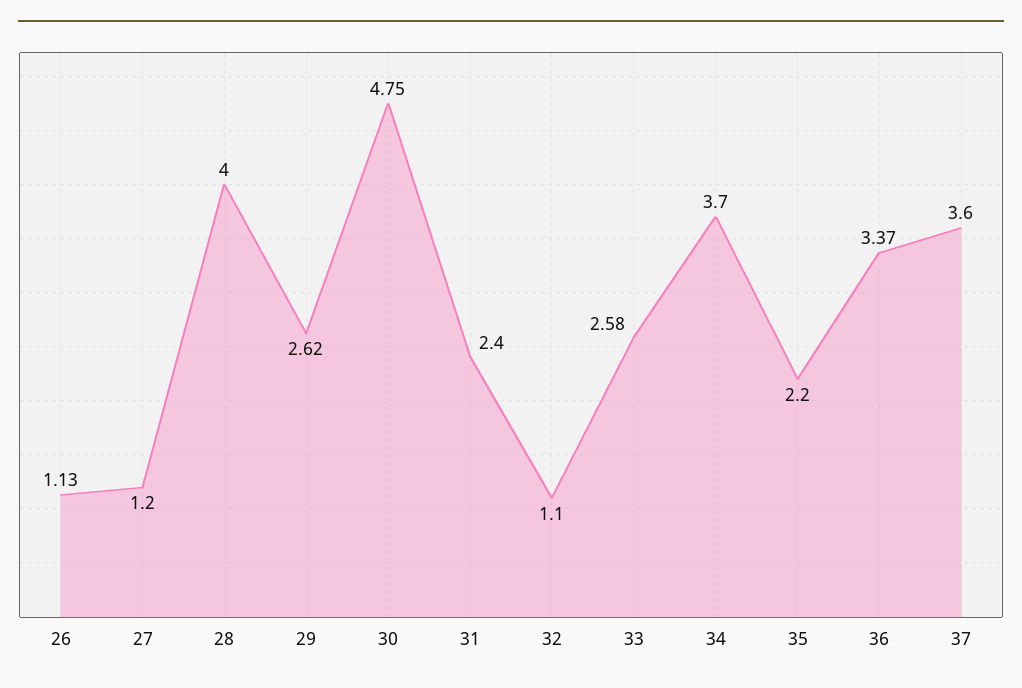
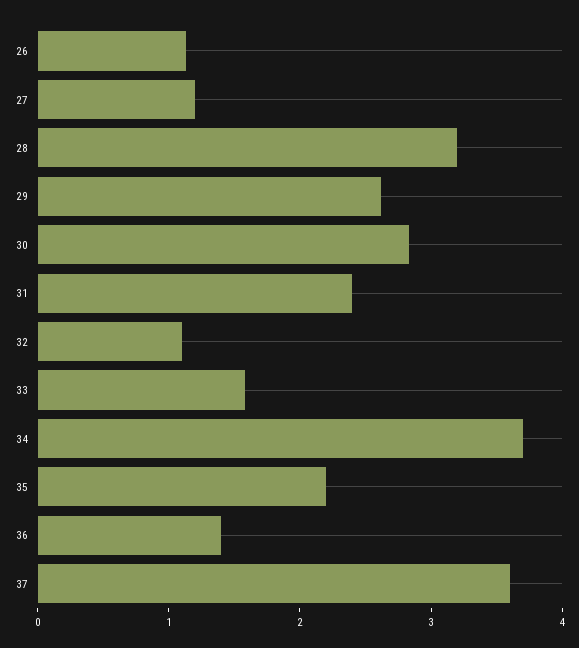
28: 4 -> 3.2
30: 4.75 -> 2.8
33: 2.58 -> 1.6
36: 3.37 -> 1.4

